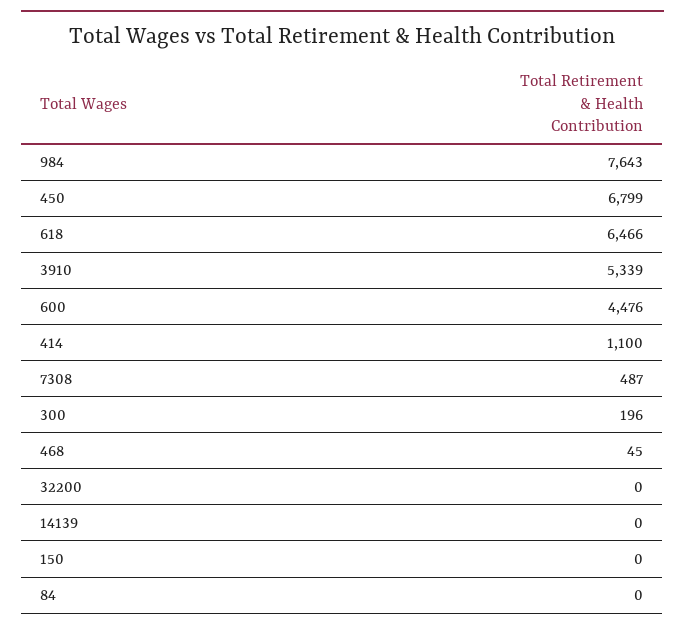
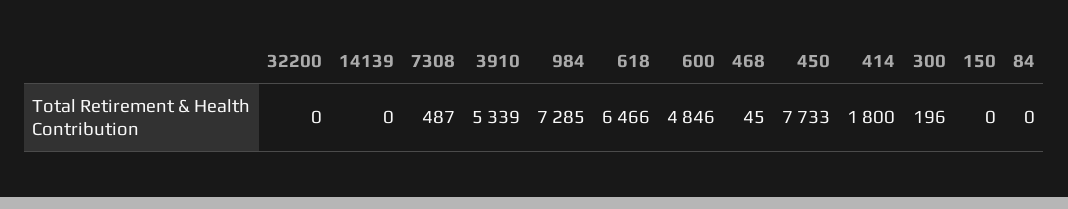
984: 7643 -> 7285
450: 6799 -> 7733
600: 4476 -> 4846
414: 1100 -> 1800

